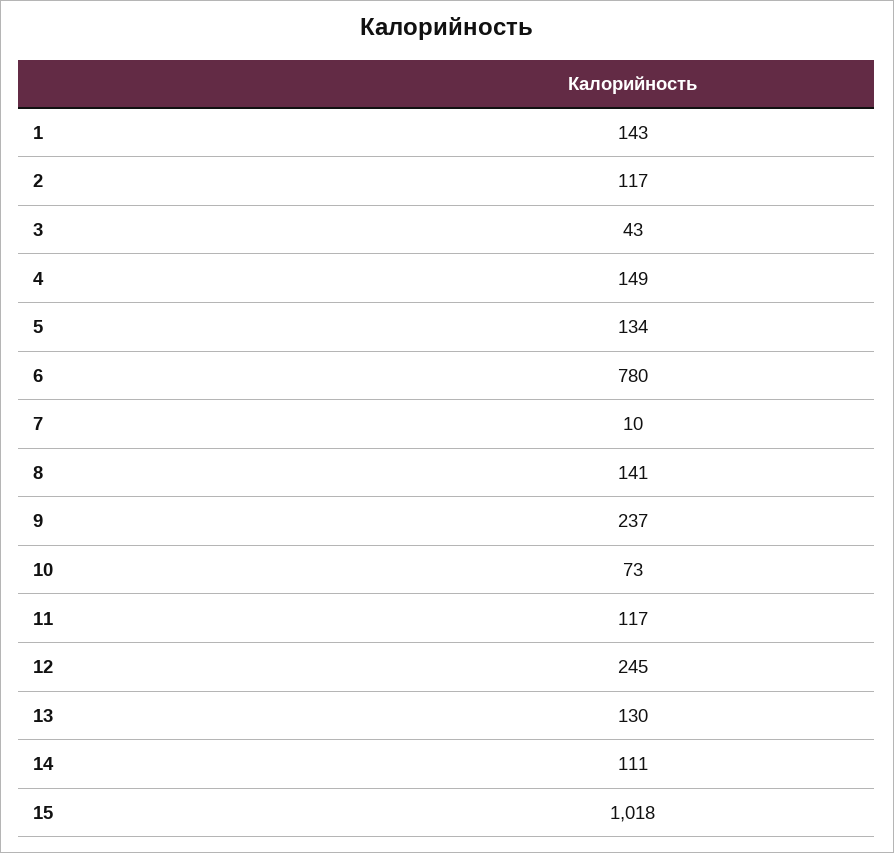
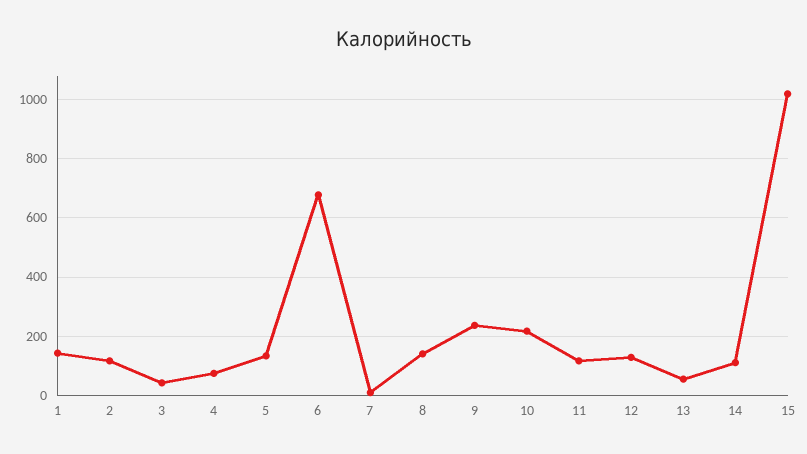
4: 149 -> 75
6: 780 -> 675
10: 73 -> 225
12: 245 -> 125
13: 130 -> 50

